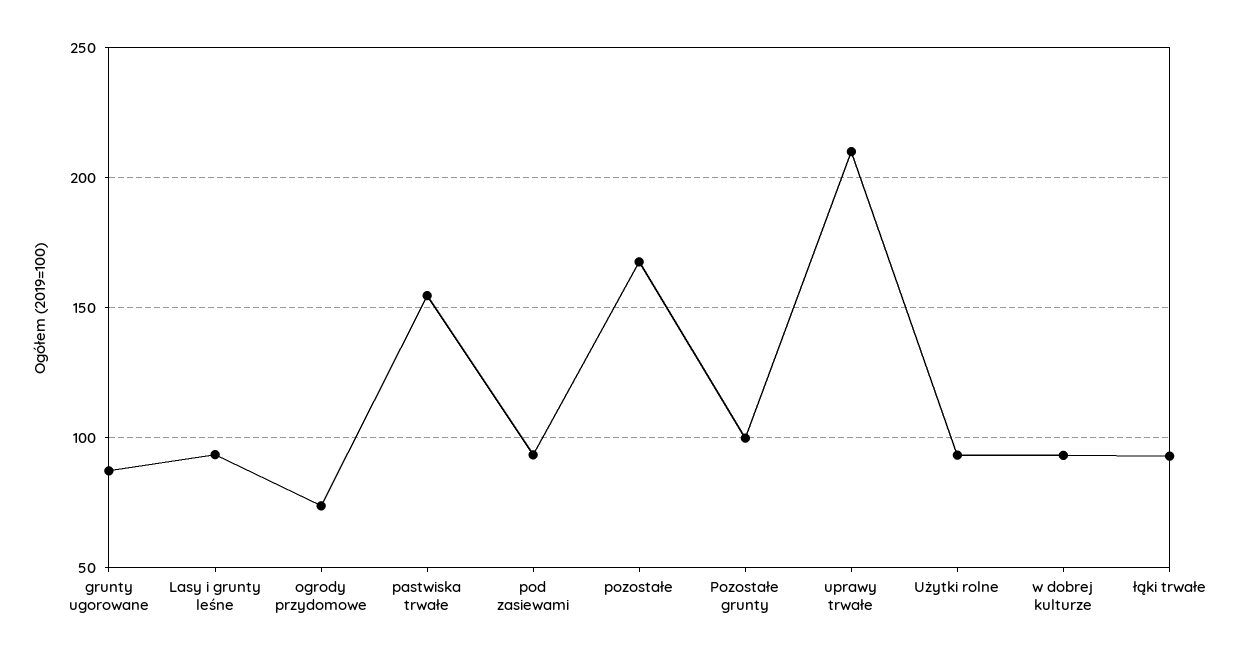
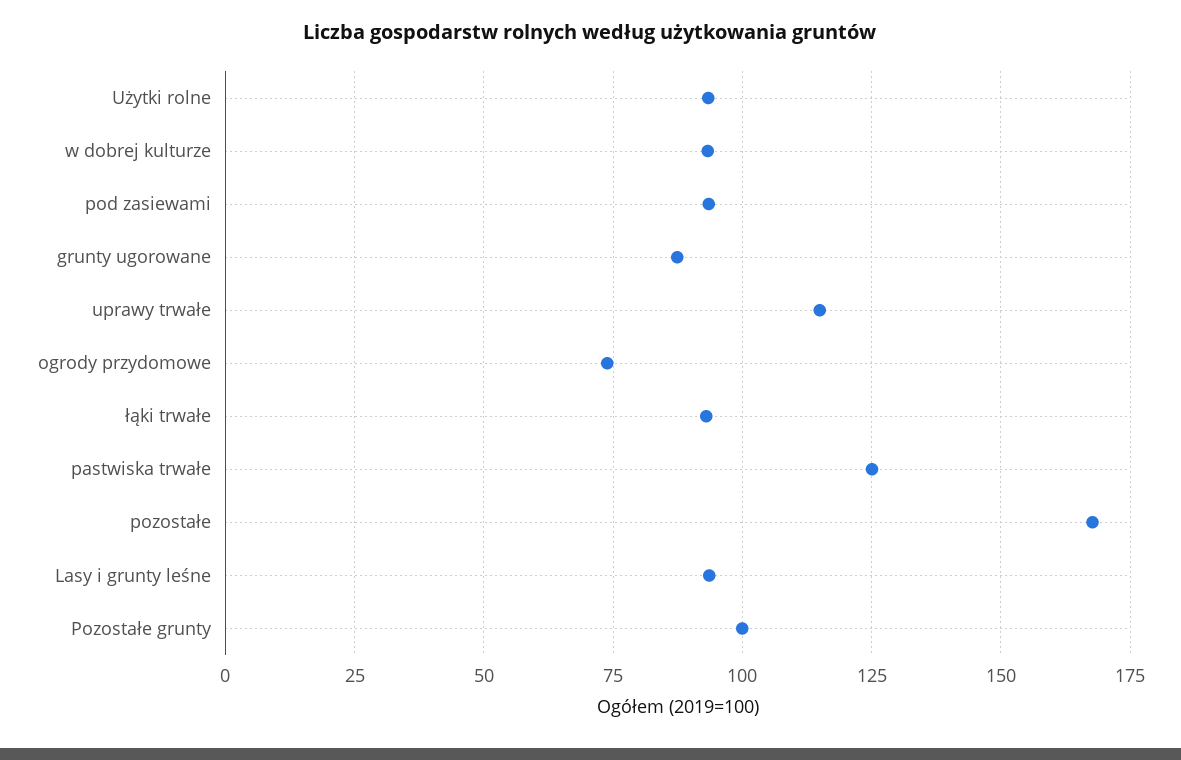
pastwiska trwałe: 155 -> 125
uprawy trwałe: 210 -> 115

